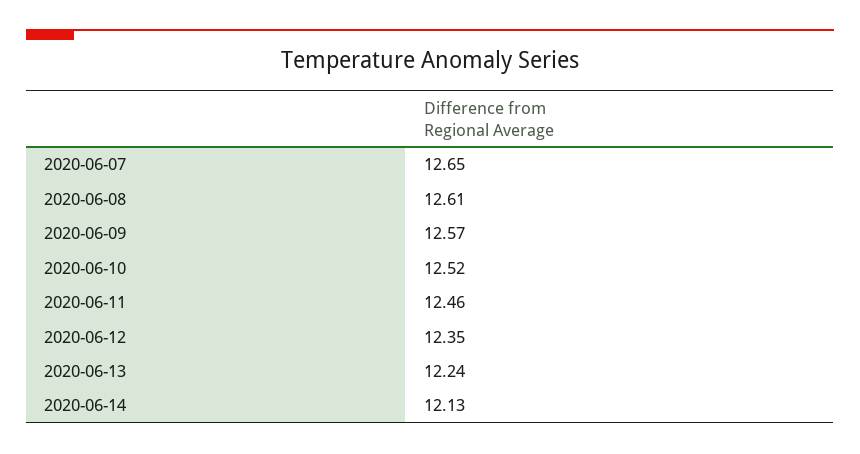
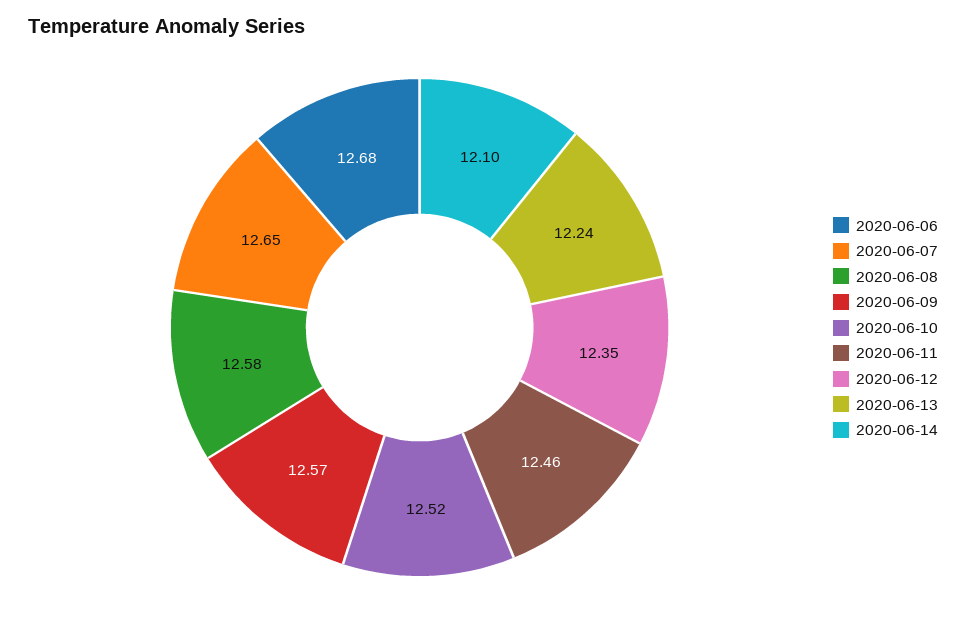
2020-06-08: 12.61 -> 12.58
2020-06-14: 12.13 -> 12.1
2020-06-06: none -> 12.68

